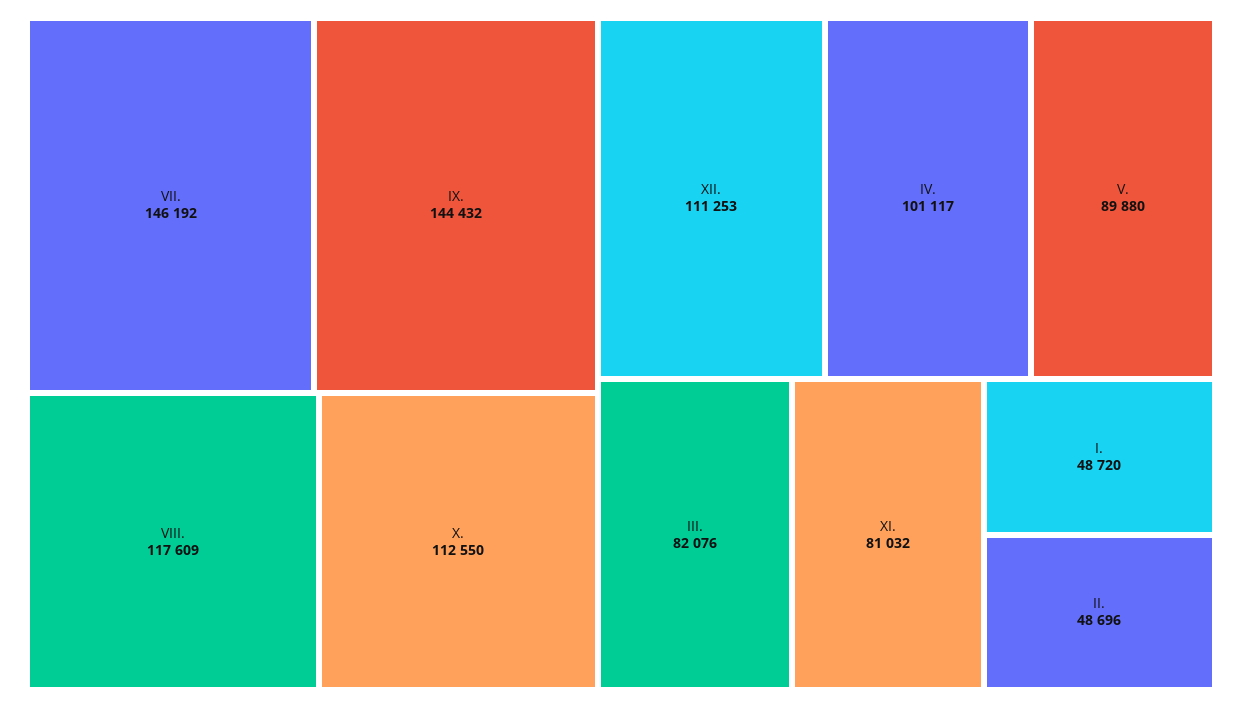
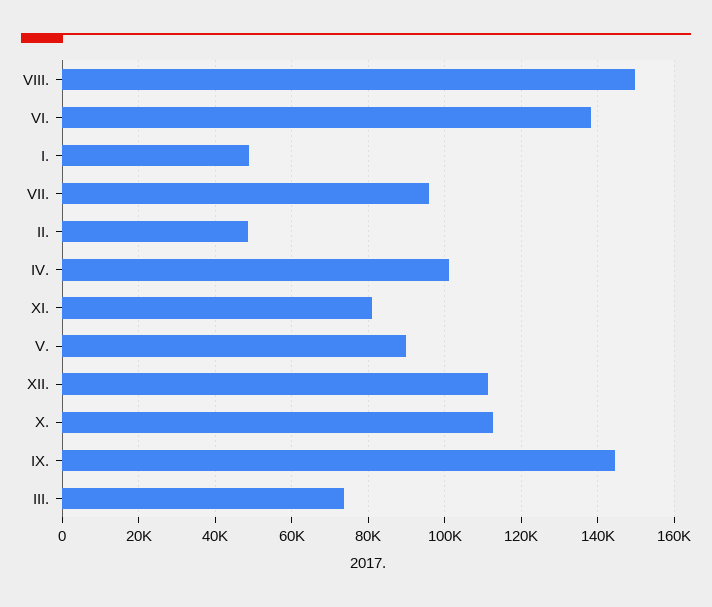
VII.: 146192 -> 96000
VIII.: 117609 -> 150000
III.: 82076 -> 74000
VI.: none -> 138000

